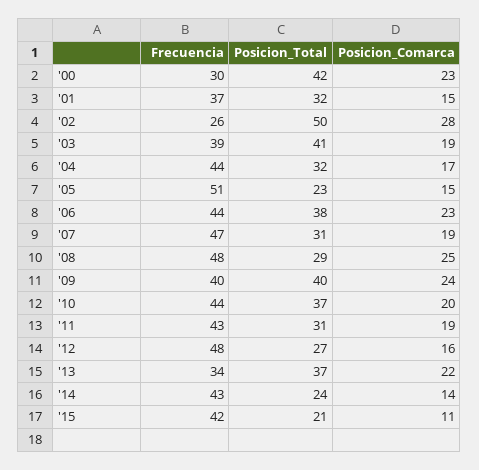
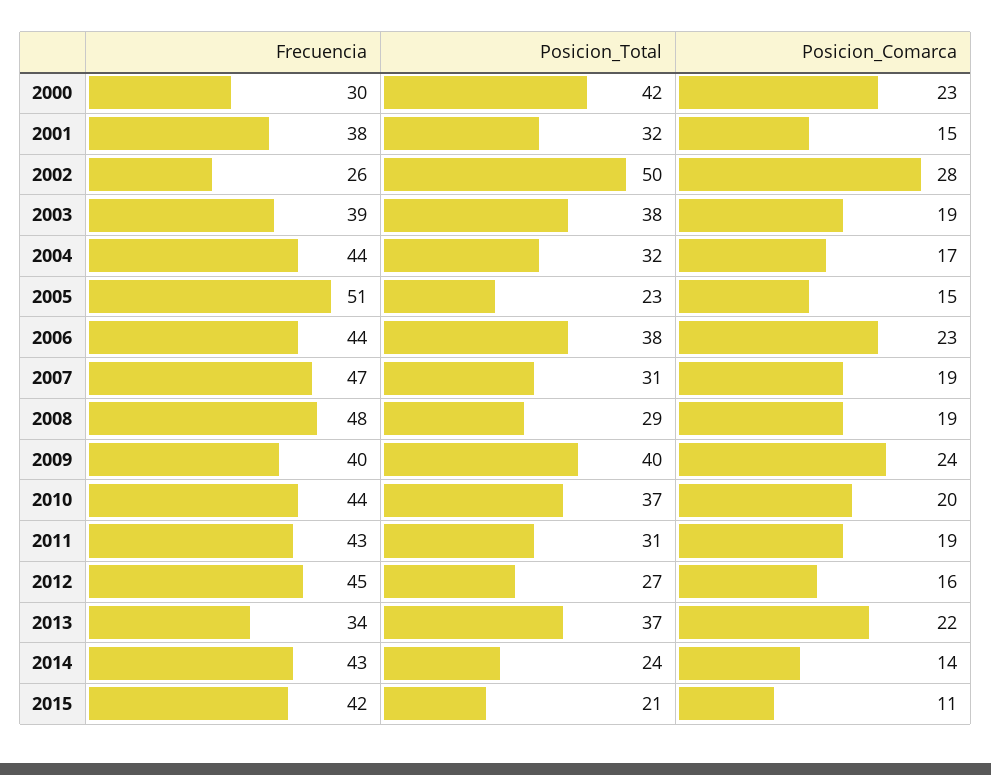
Frecuencia, '01: 37 -> 38
Posicion_Total, '03: 41 -> 38
Posicion_Comarca, '08: 25 -> 19
Frecuencia, '12: 48 -> 45

